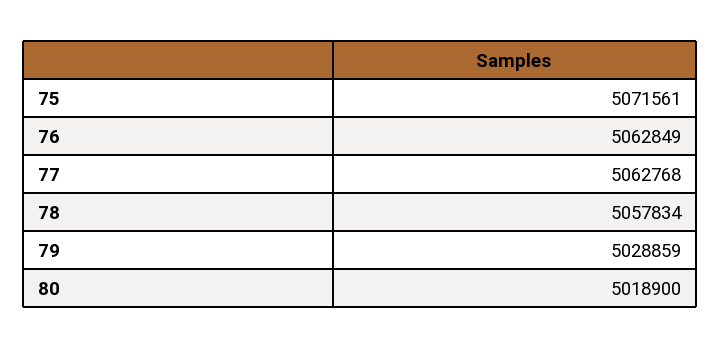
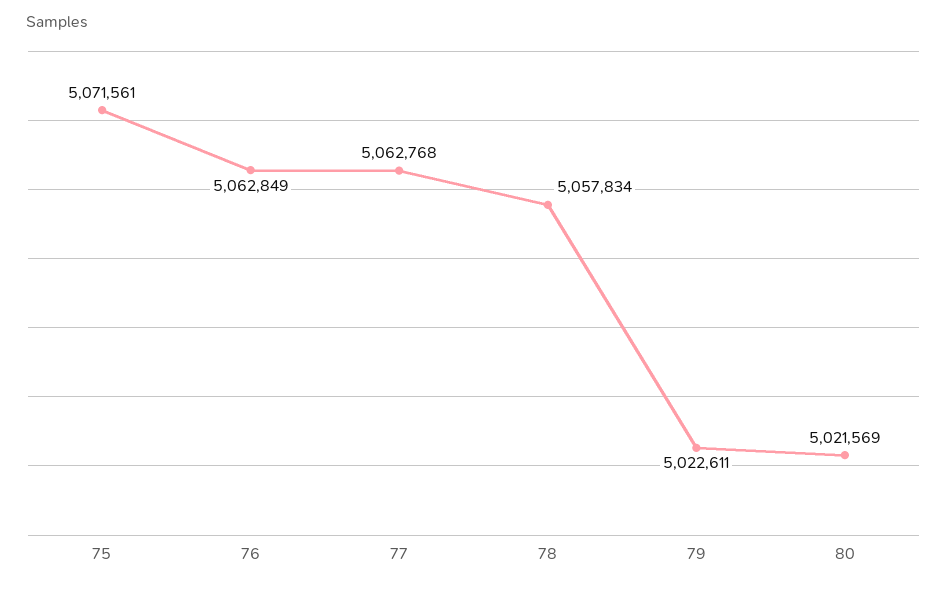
79: 5028859 -> 5022611
80: 5018900 -> 5021569

